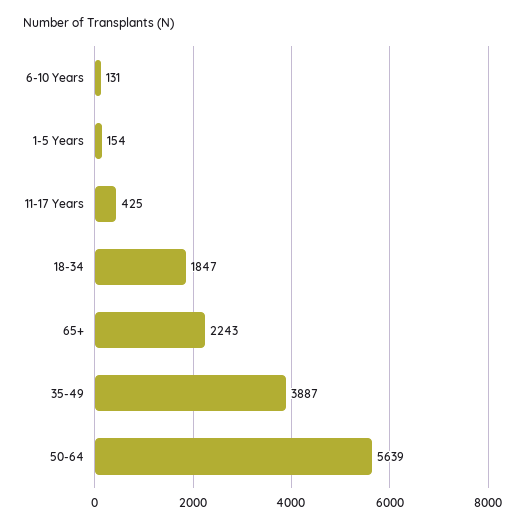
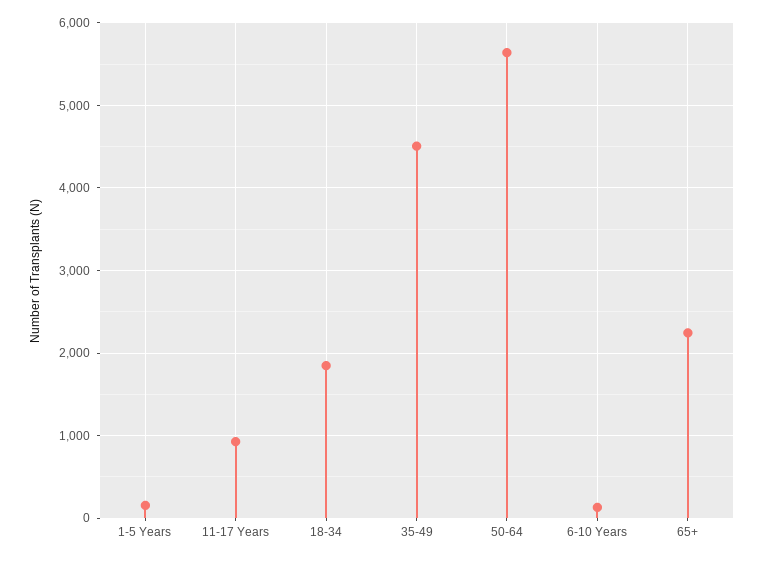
11-17 Years: 425 -> 900
35-49: 3887 -> 4500

